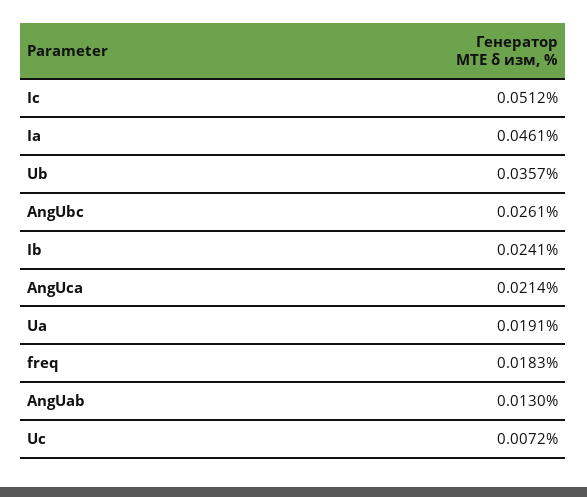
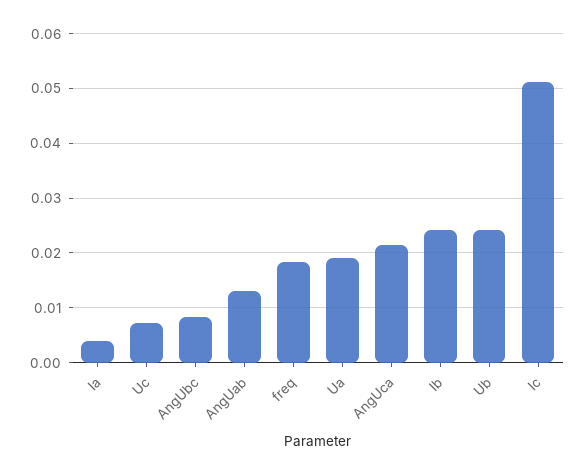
Ia: 0.0461 -> 0.004
Ub: 0.0357 -> 0.024
AngUbc: 0.0261 -> 0.008

